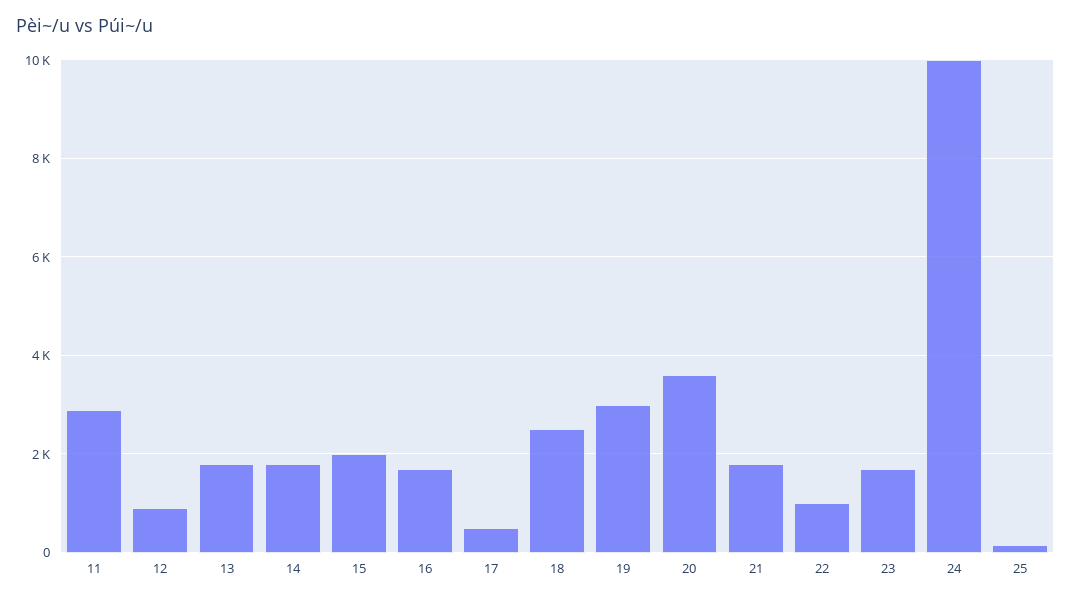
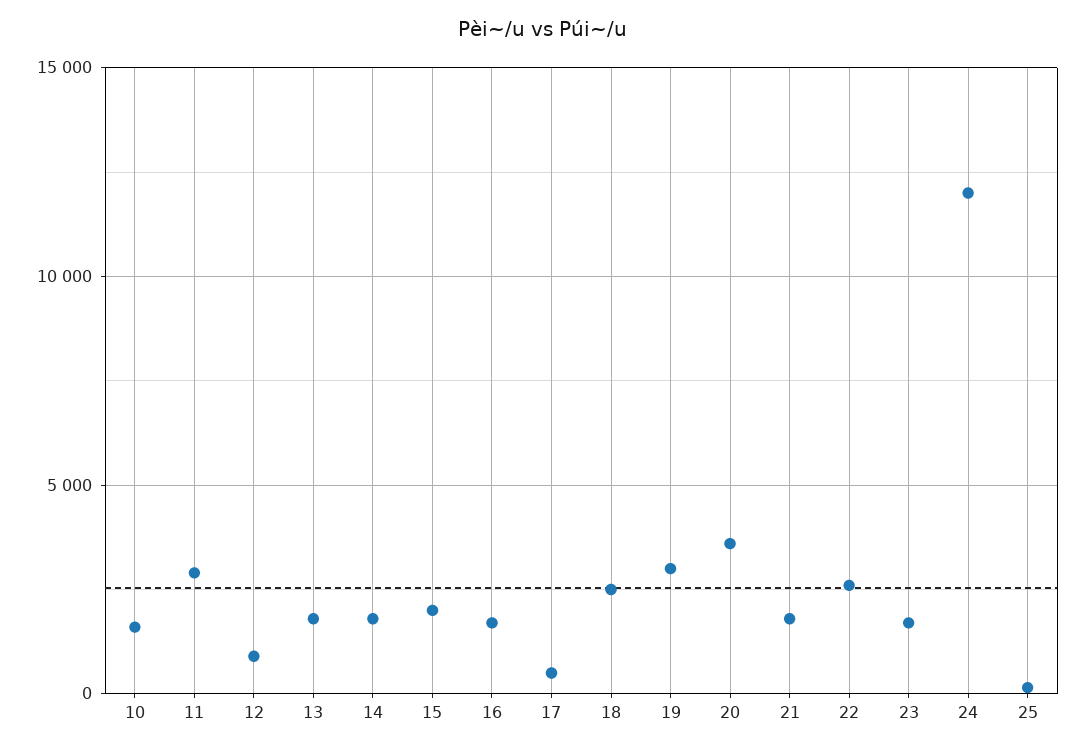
22: 1000 -> 2500
24: 10000 -> 12000
10: none -> 1500

